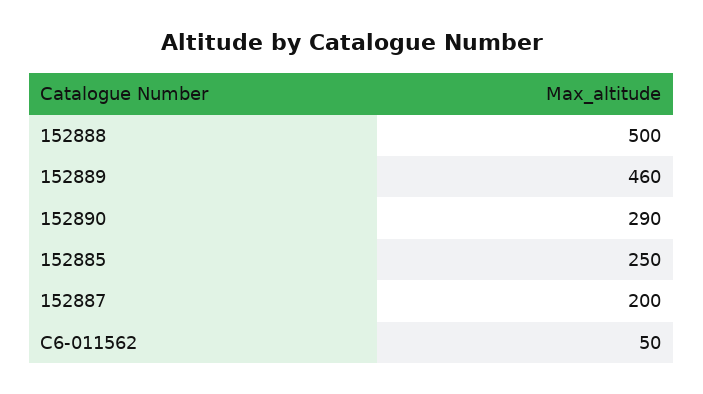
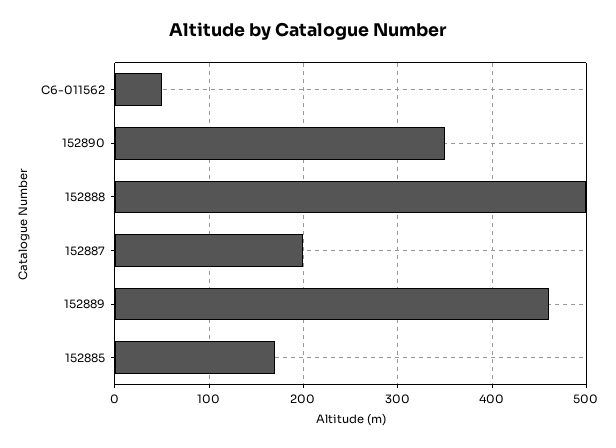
152890: 290 -> 350
152885: 250 -> 170

